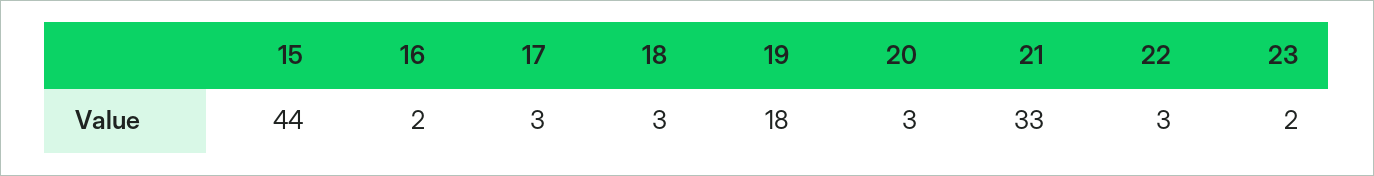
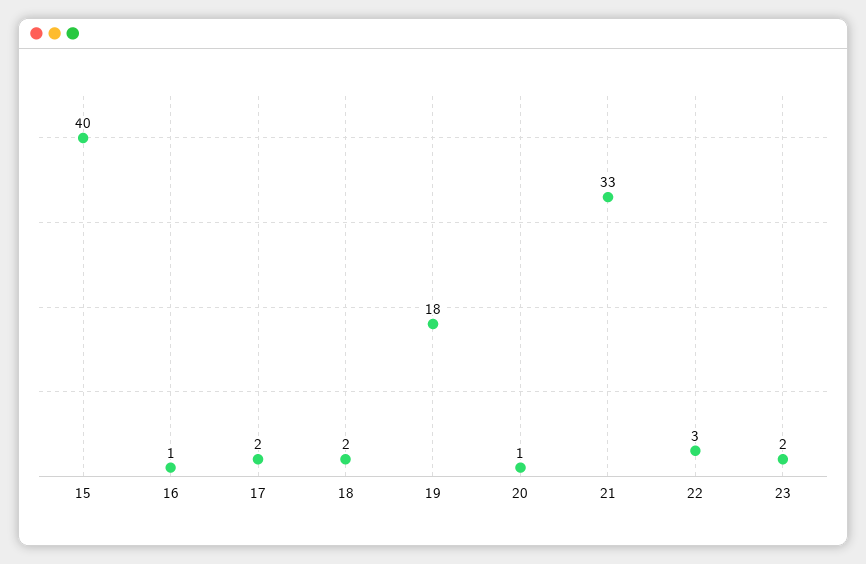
15: 44 -> 40
16: 2 -> 1
17: 3 -> 2
18: 3 -> 2
20: 3 -> 1

